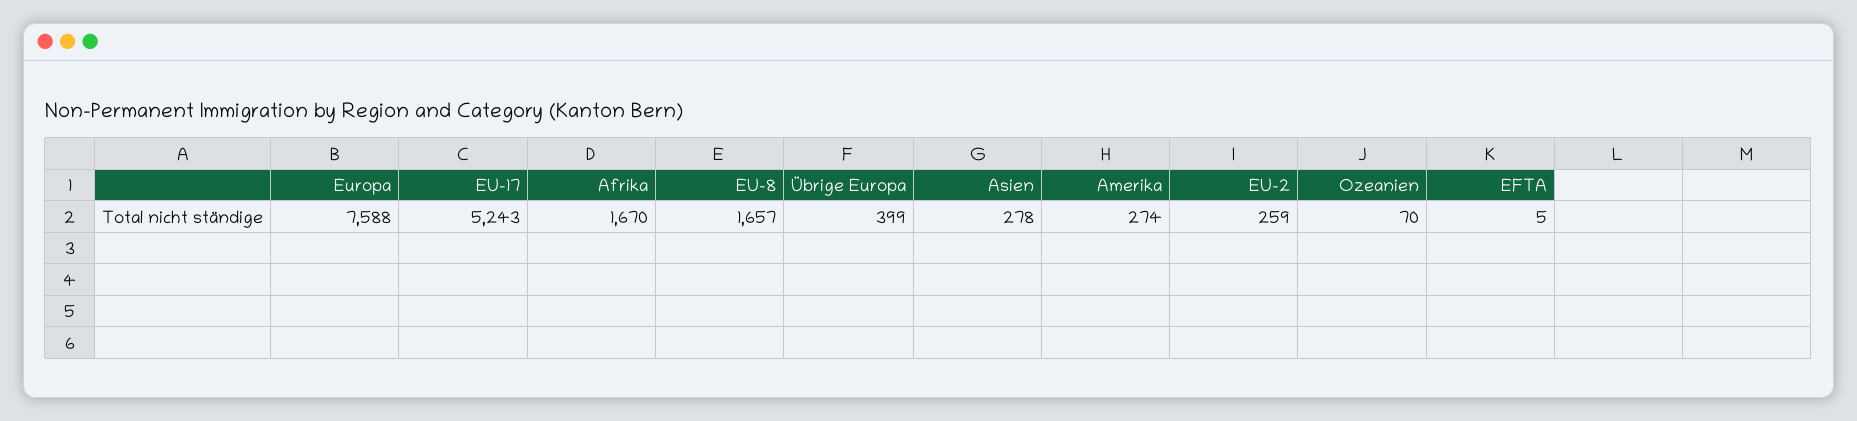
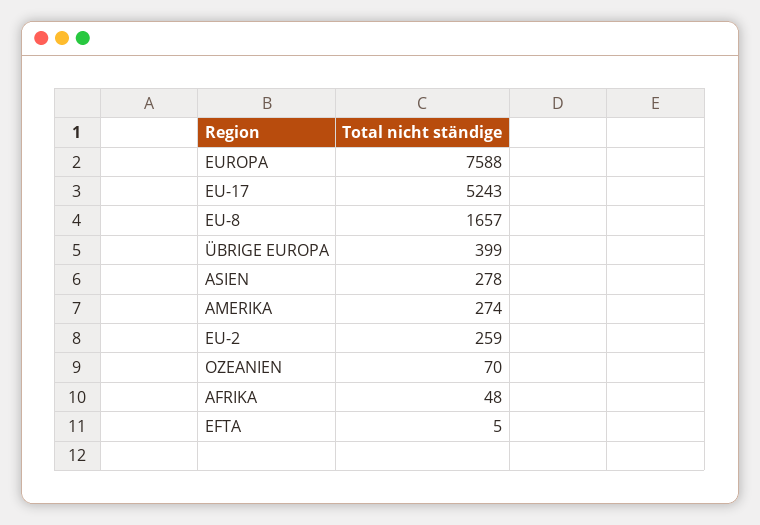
Afrika: 1670 -> 48

